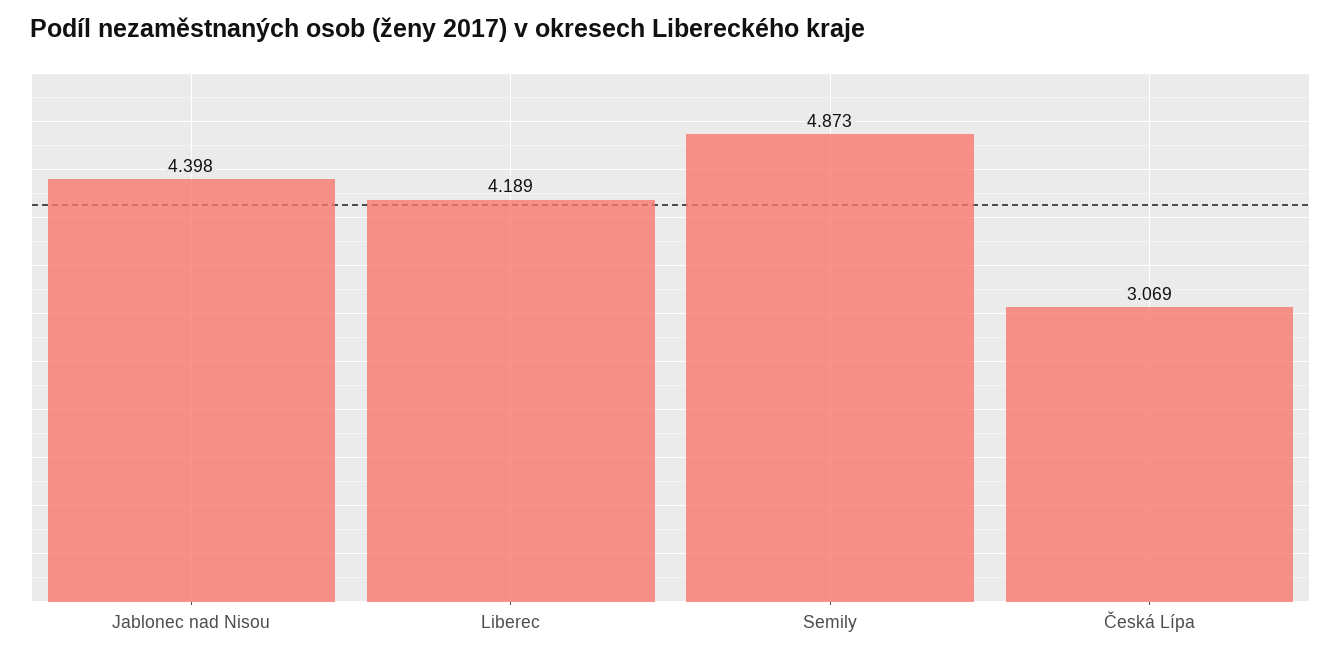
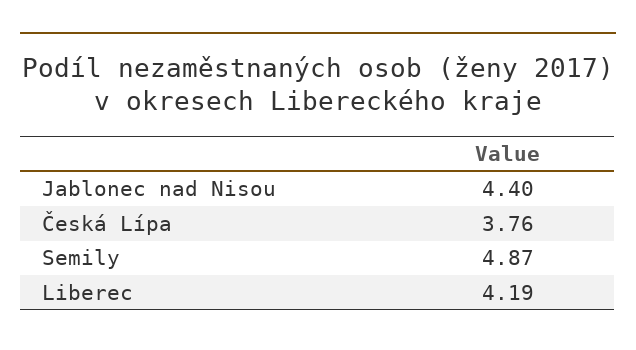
Česká Lípa: 3.069 -> 3.76

